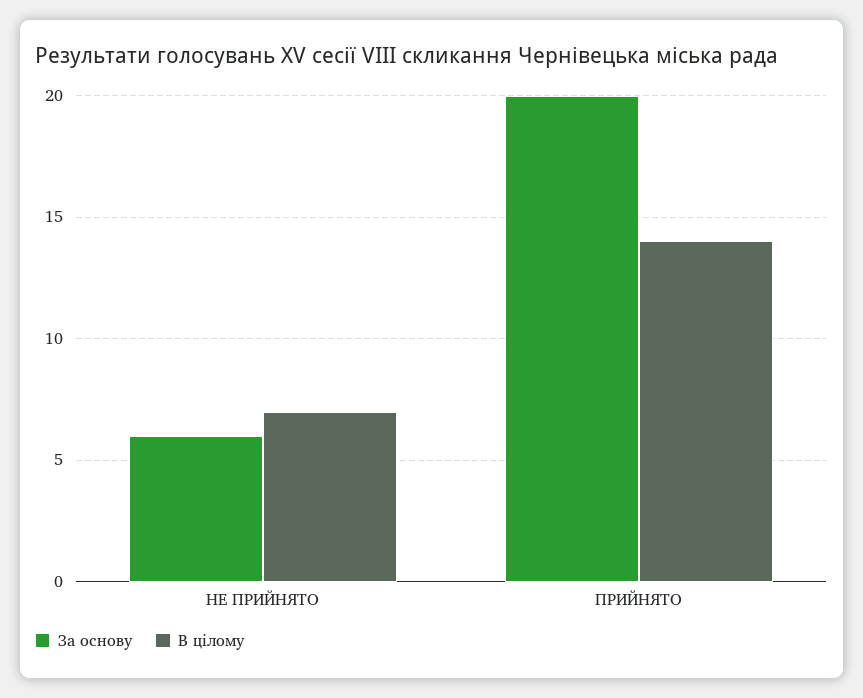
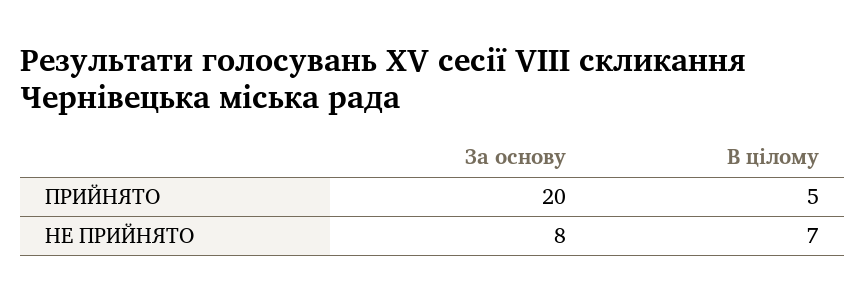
За основу, НЕ ПРИЙНЯТО: 6 -> 8
В цілому, ПРИЙНЯТО: 14 -> 5

